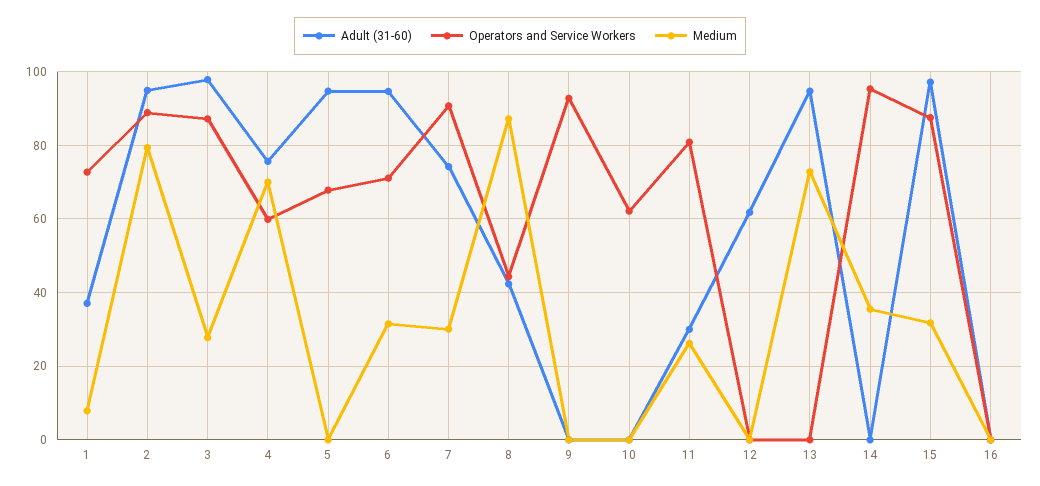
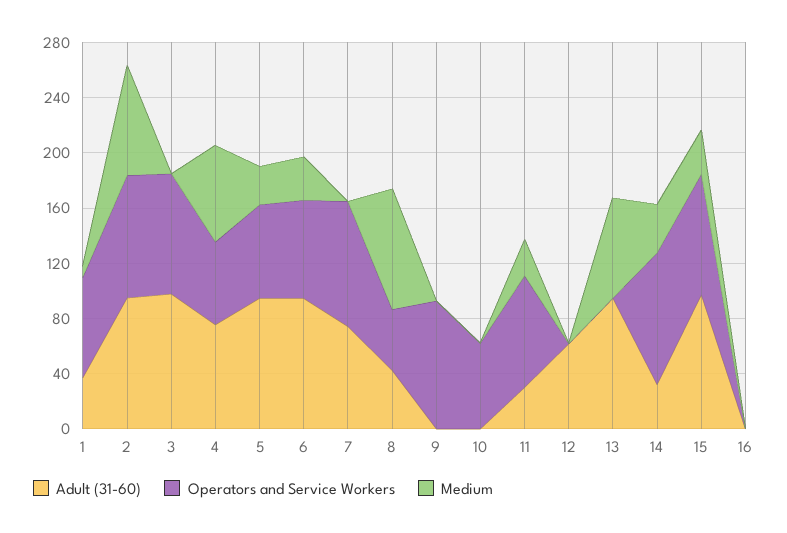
Medium, 3: 28 -> 0
Medium, 5: 0 -> 30
Medium, 7: 30 -> 0
Adult (31-60), 14: 0 -> 30

